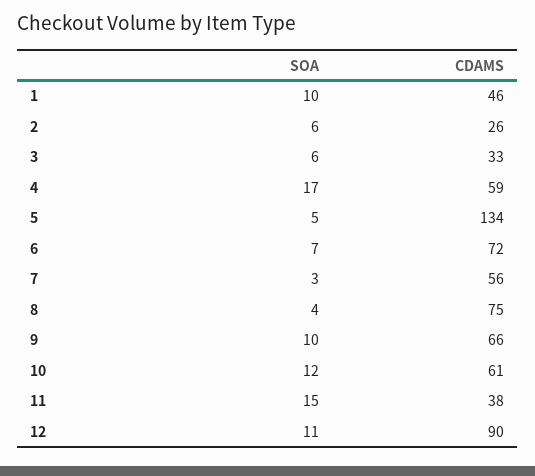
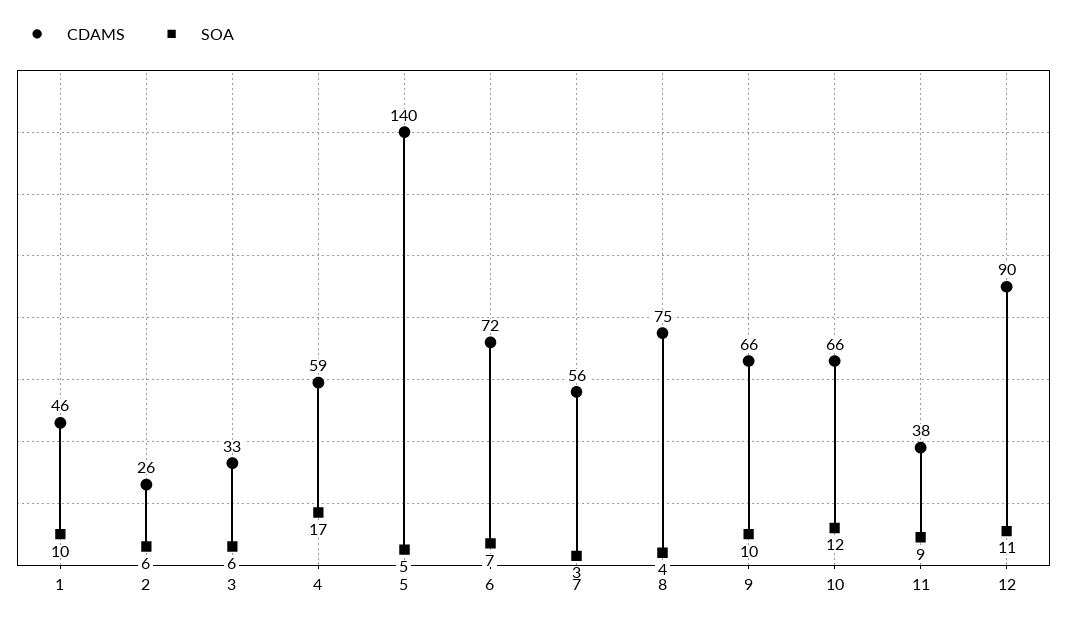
CDAMS, 5: 134 -> 140
CDAMS, 10: 61 -> 66
SOA, 11: 15 -> 9

